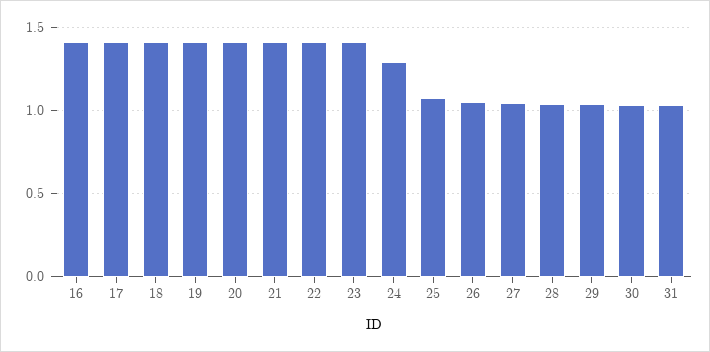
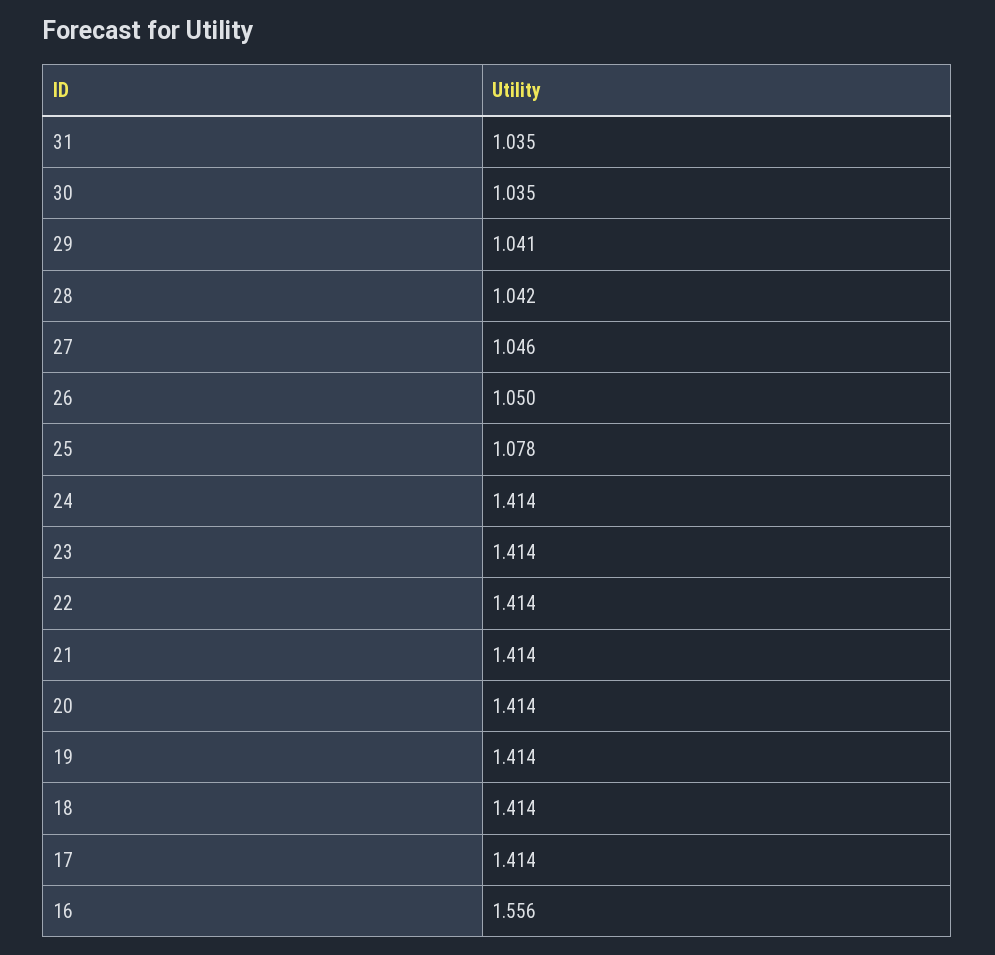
16: 1.4 -> 1.556
24: 1.3 -> 1.414

